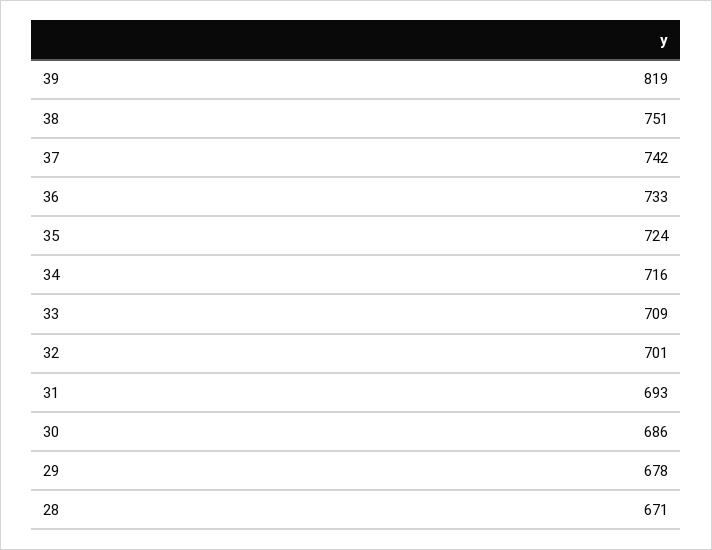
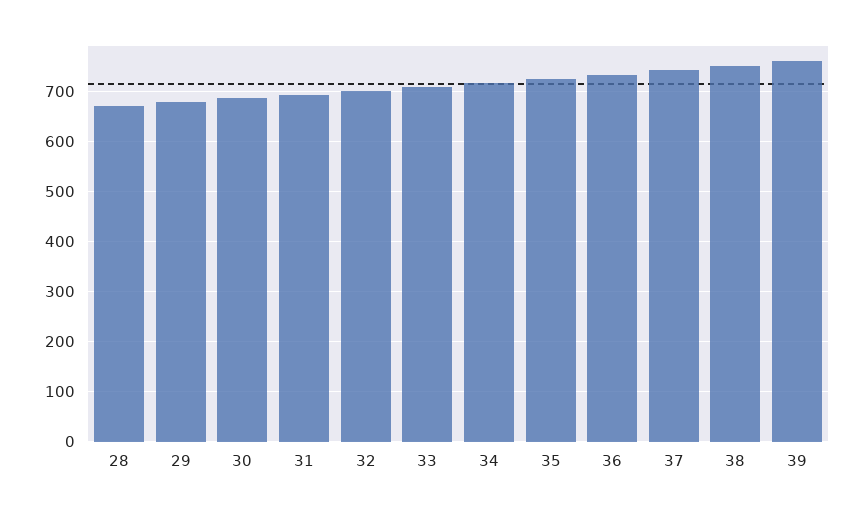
39: 819 -> 760

